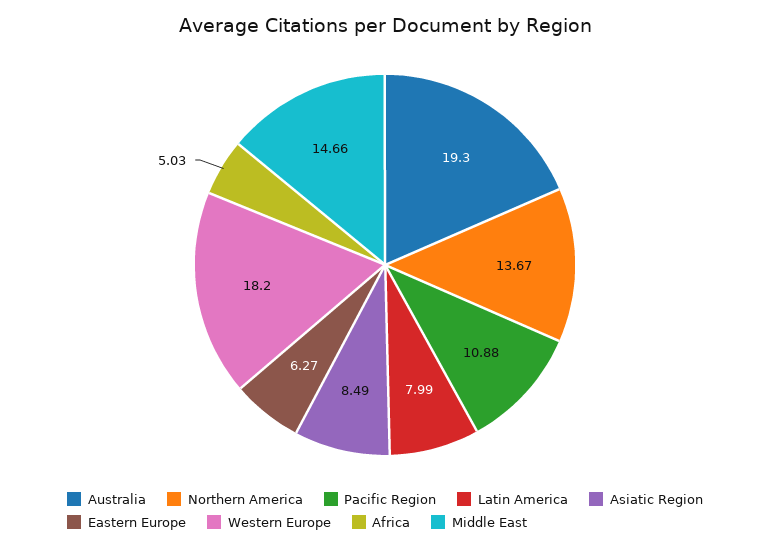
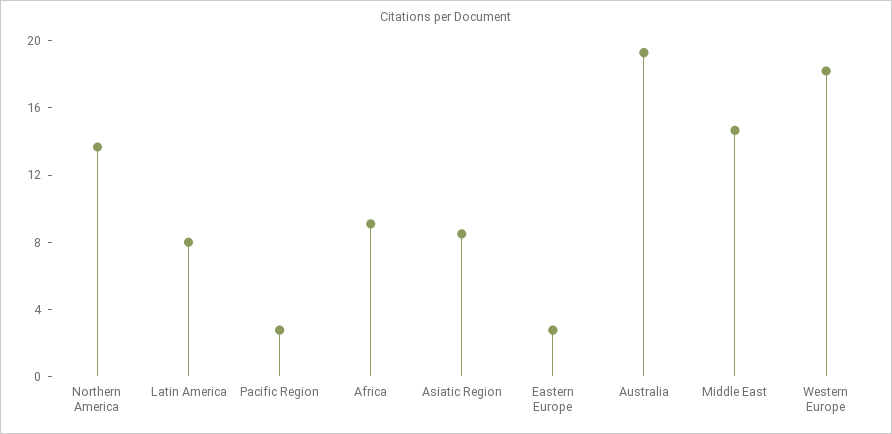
Pacific Region: 10.88 -> 3
Eastern Europe: 6.27 -> 3
Africa: 5.03 -> 9

